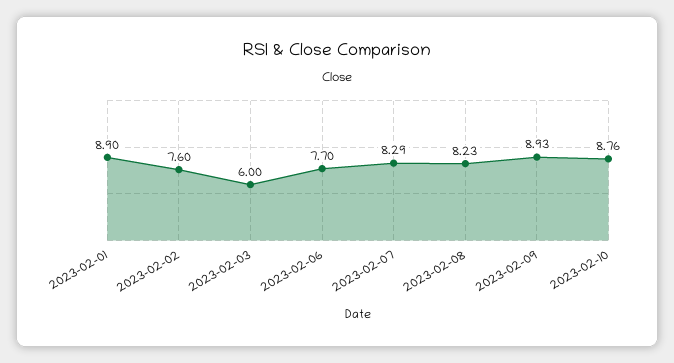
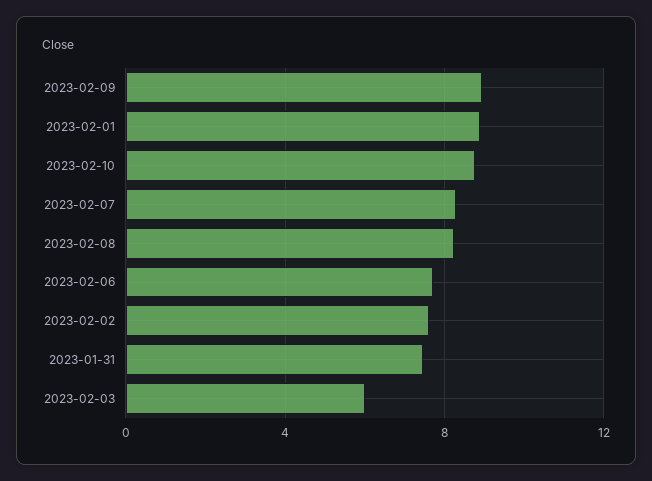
2023-01-31: none -> 7.5

